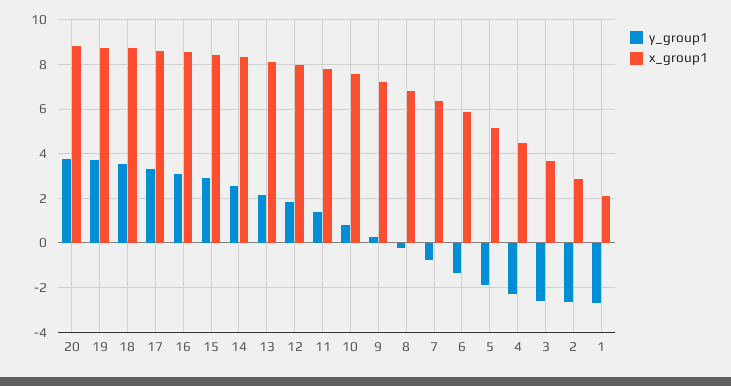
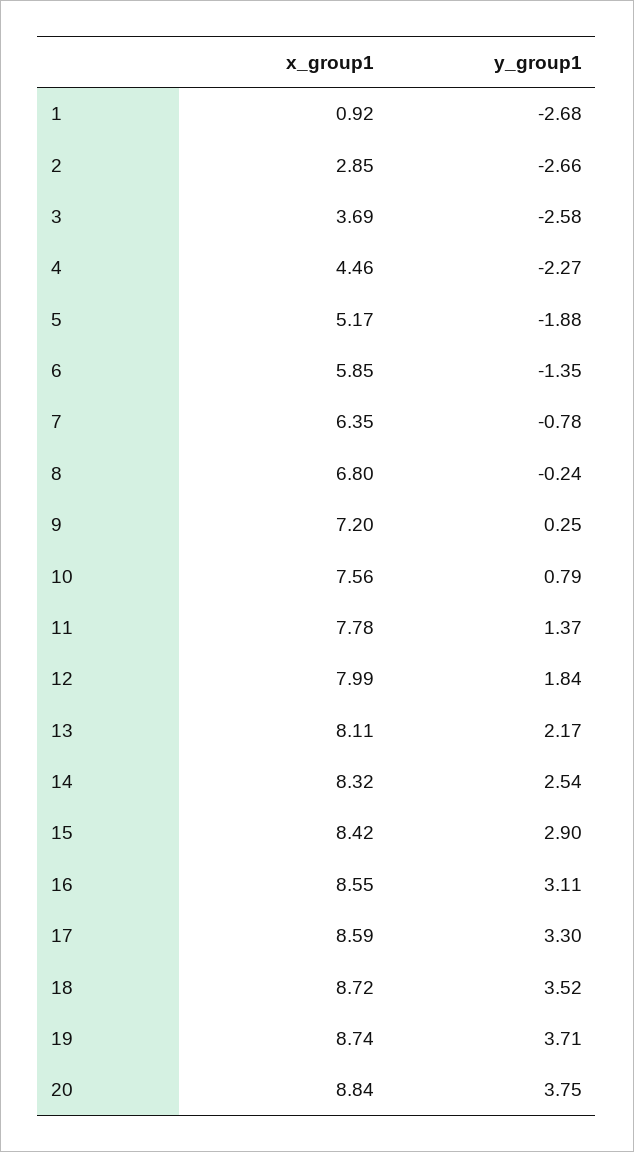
x_group1, 1: 2 -> 0.92

